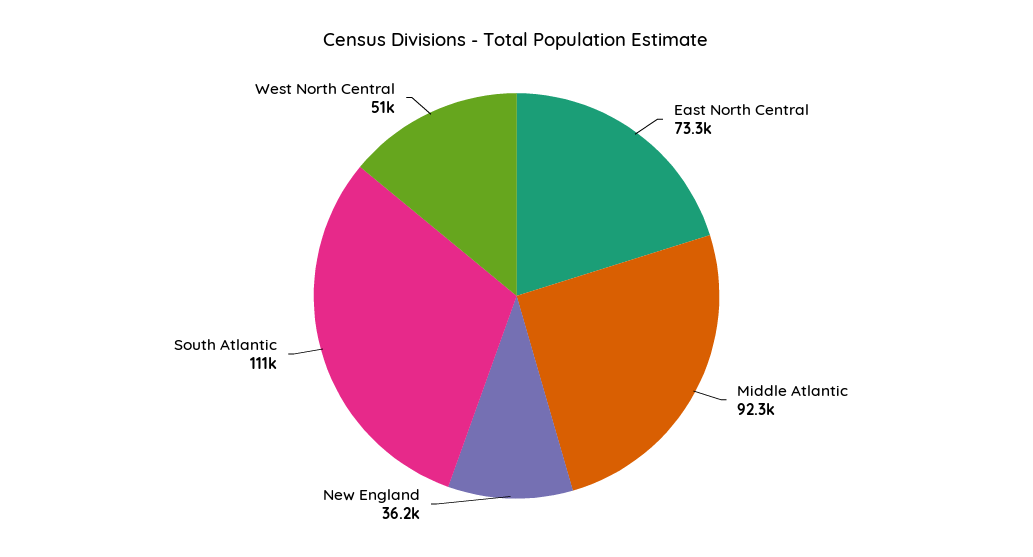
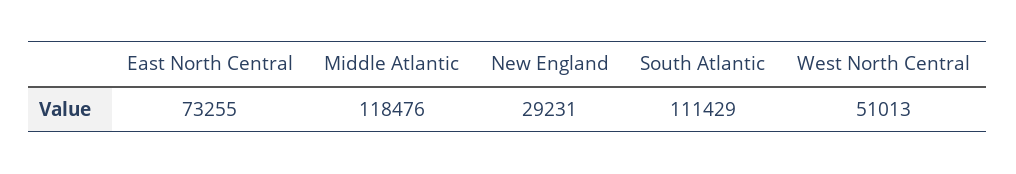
Middle Atlantic: 92300 -> 118476
New England: 36200 -> 29231

